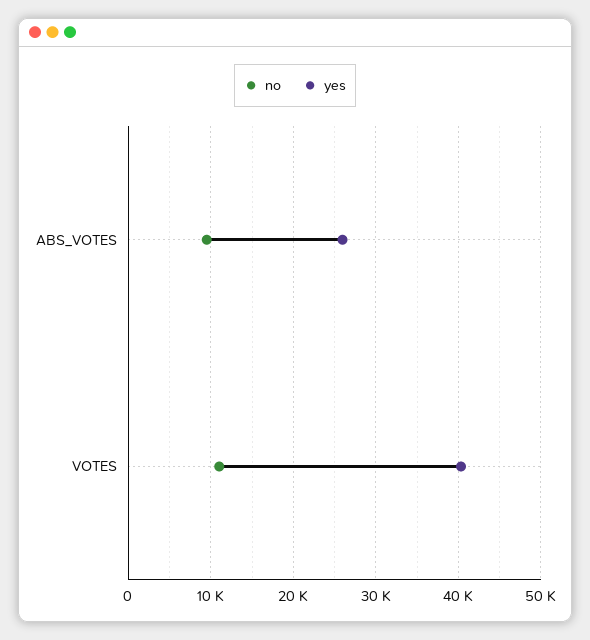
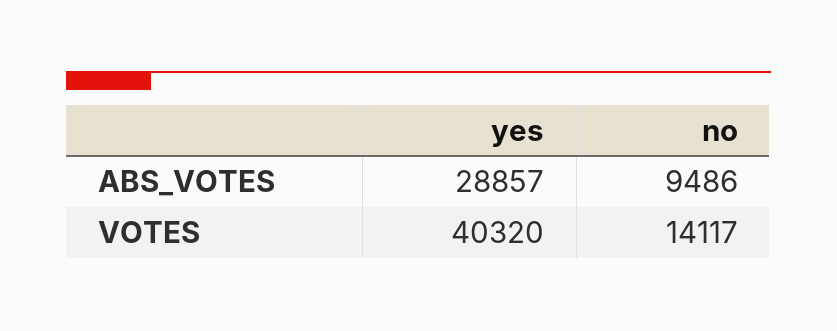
yes, ABS_VOTES: 26000 -> 28857
no, VOTES: 11000 -> 14117

